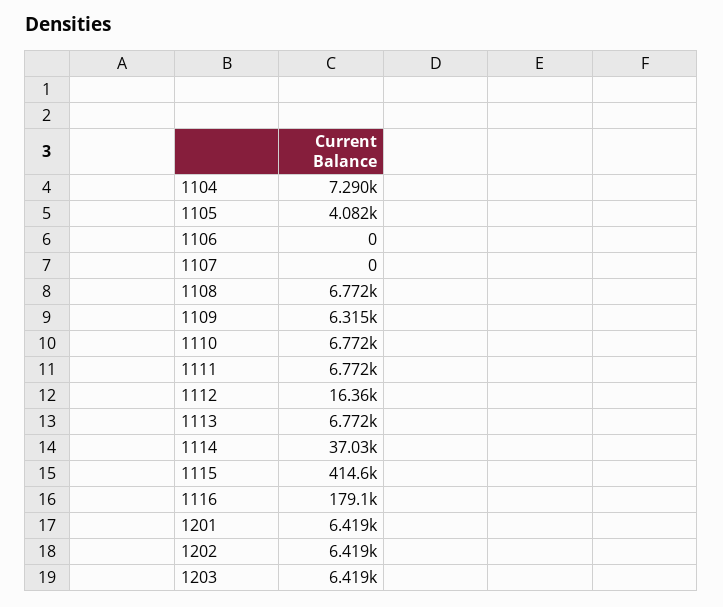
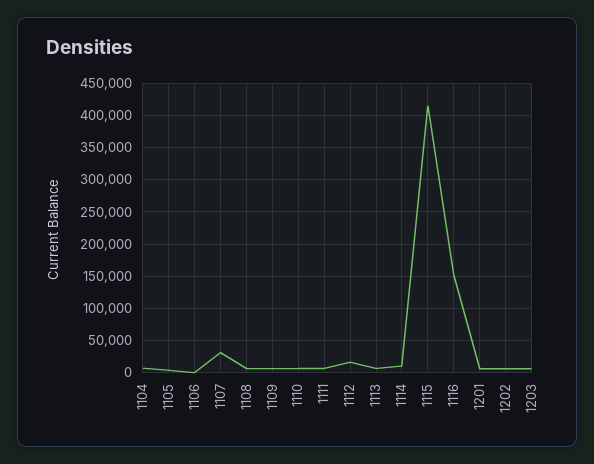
1107: 0 -> 30000
1114: 37030 -> 10000
1116: 179100 -> 150000

